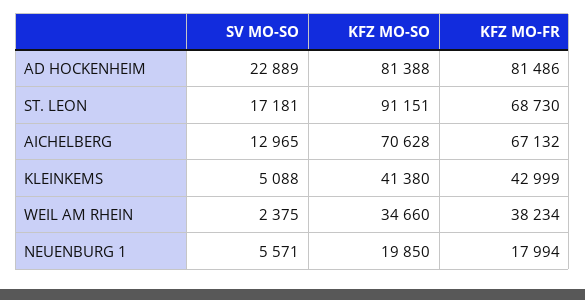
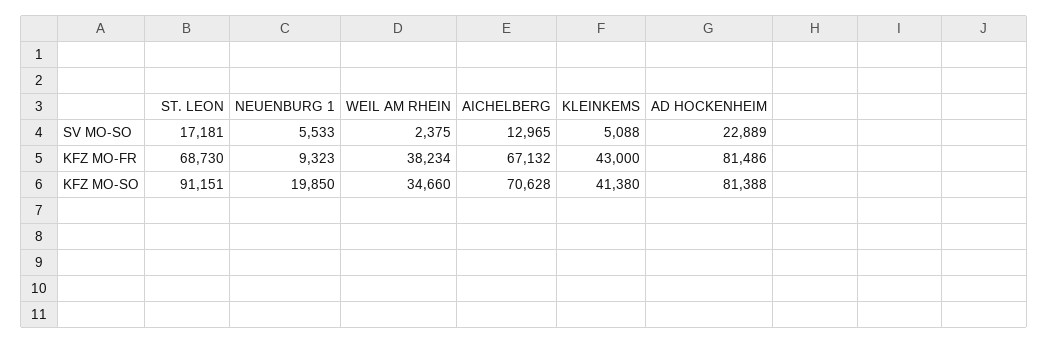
KFZ MO-FR, KLEINKEMS: 42999 -> 43000
SV MO-SO, NEUENBURG 1: 5571 -> 5533
KFZ MO-FR, NEUENBURG 1: 17994 -> 9323

